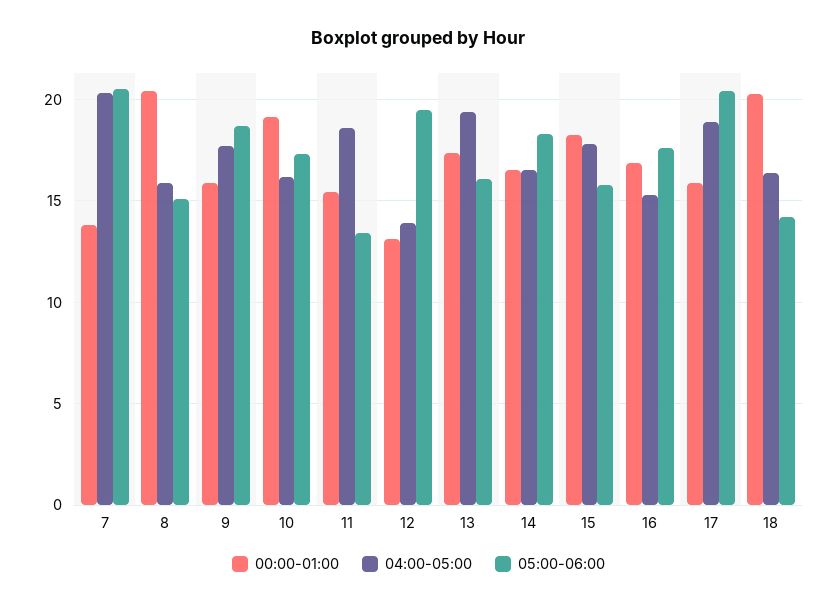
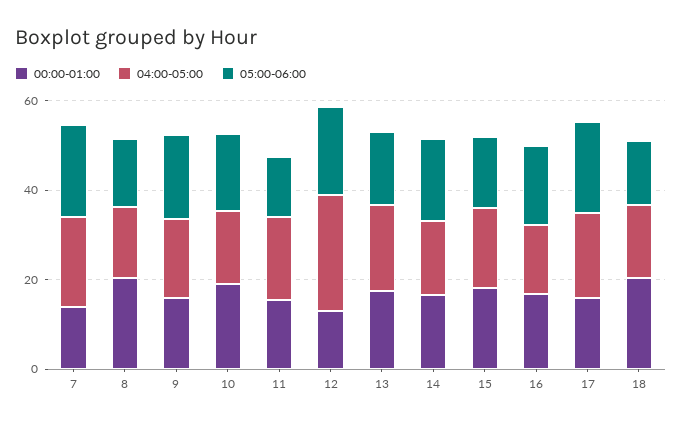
04:00-05:00, 12: 14 -> 25

